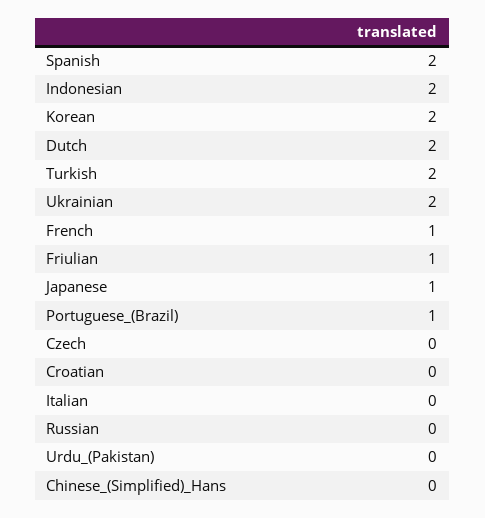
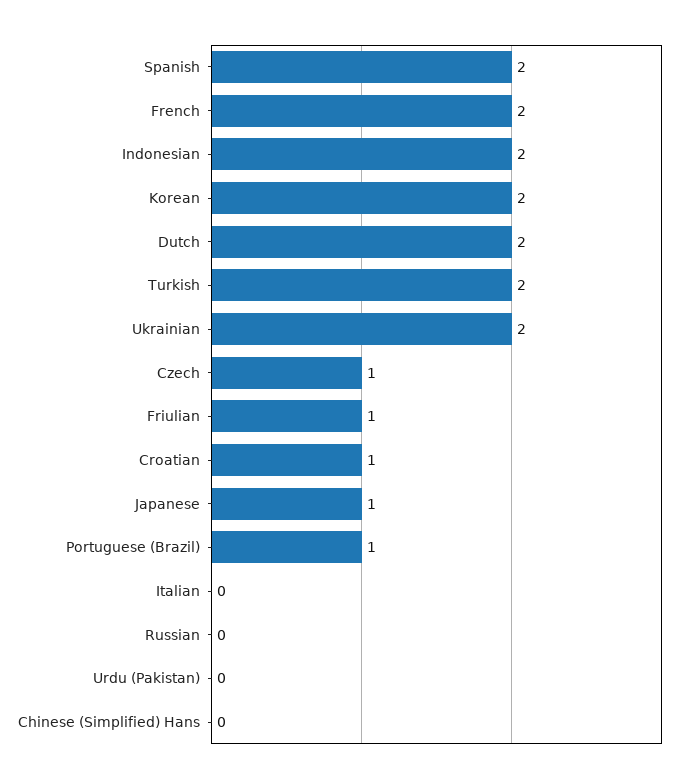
French: 1 -> 2
Czech: 0 -> 1
Croatian: 0 -> 1

